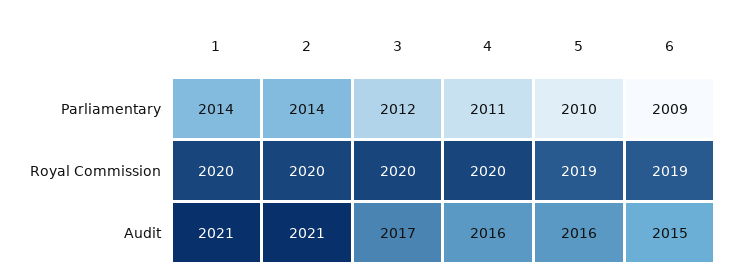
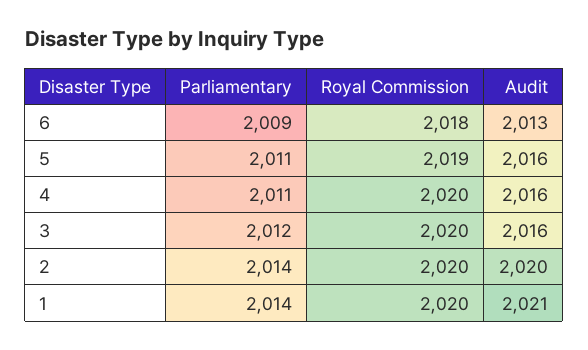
5, Parliamentary: 2010 -> 2011
6, Royal Commission: 2019 -> 2018
2, Audit: 2021 -> 2020
3, Audit: 2017 -> 2016
6, Audit: 2015 -> 2013

